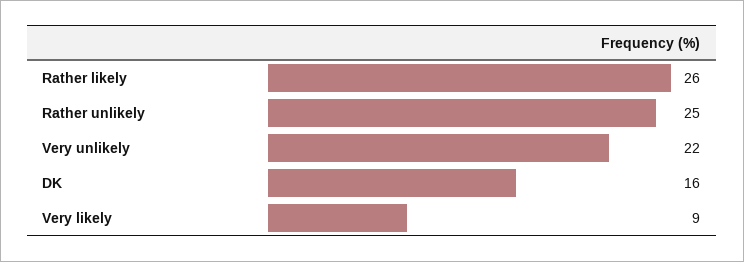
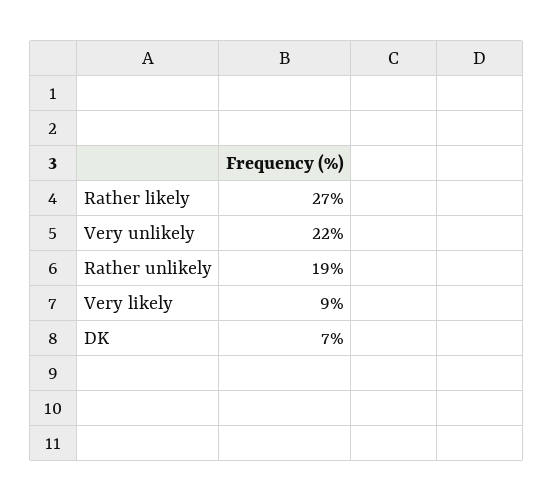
Rather likely: 26 -> 27
Rather unlikely: 25 -> 19
DK: 16 -> 7

